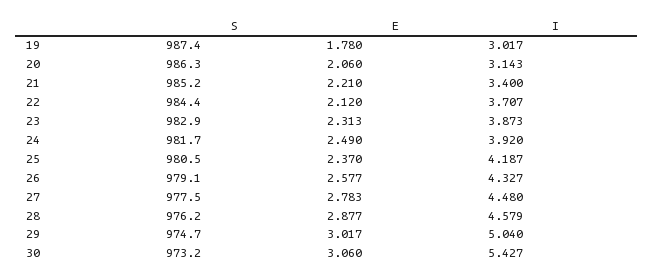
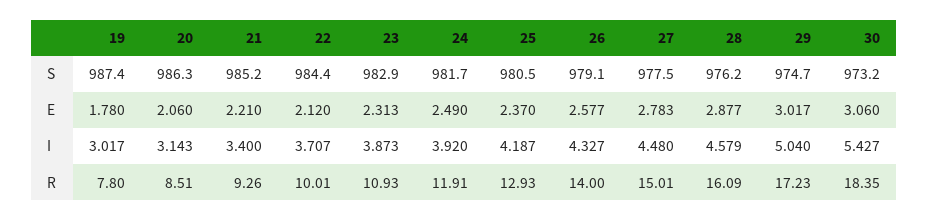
R, 19: none -> 7.8
R, 20: none -> 8.51
R, 21: none -> 9.26
R, 22: none -> 10.01
R, 23: none -> 10.93
R, 24: none -> 11.91
R, 25: none -> 12.93
R, 26: none -> 14
R, 27: none -> 15.01
R, 28: none -> 16.09
R, 29: none -> 17.23
R, 30: none -> 18.35

